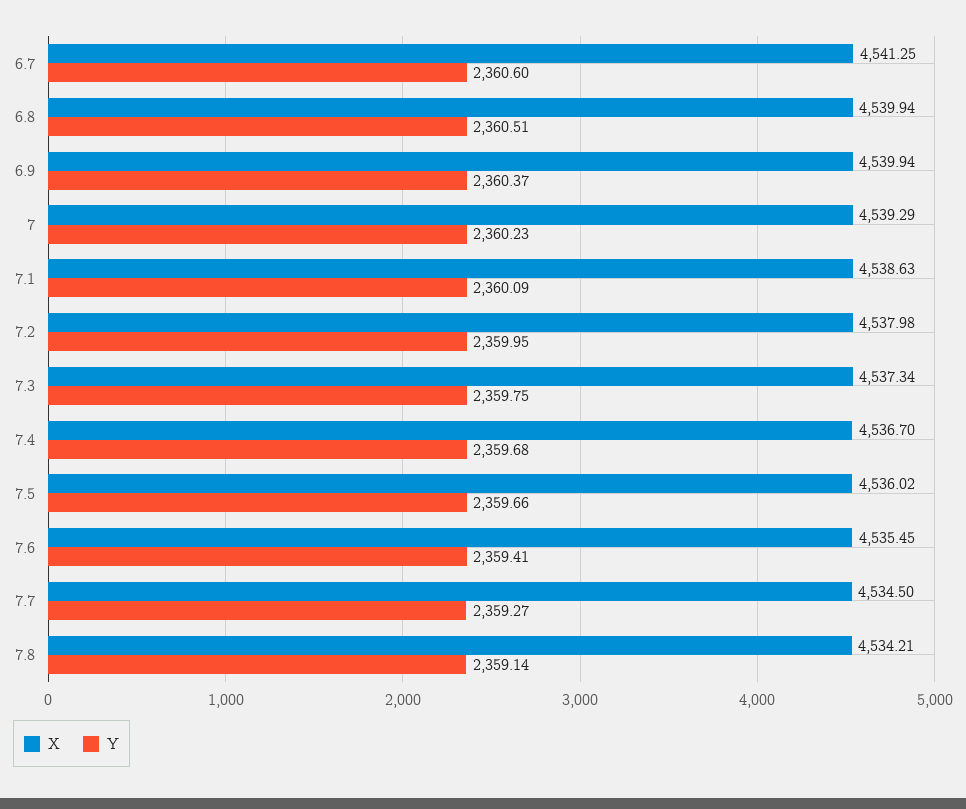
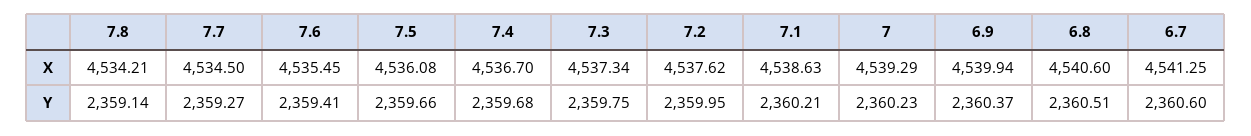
X, 6.8: 4539.94 -> 4540.6
Y, 7.1: 2360.09 -> 2360.21
X, 7.2: 4537.98 -> 4537.62
X, 7.5: 4536.02 -> 4536.08

